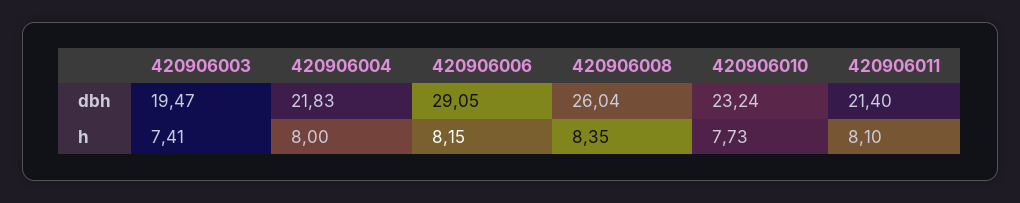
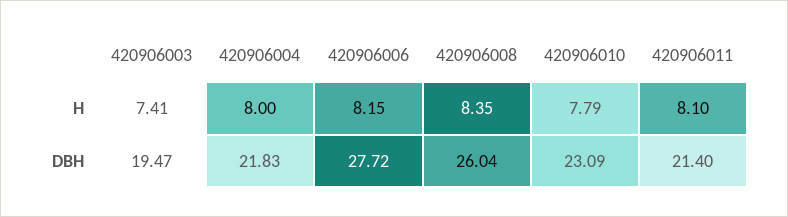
420906006, dbh: 29.05 -> 27.72
420906010, dbh: 23.24 -> 23.09
420906010, h: 7.73 -> 7.79

